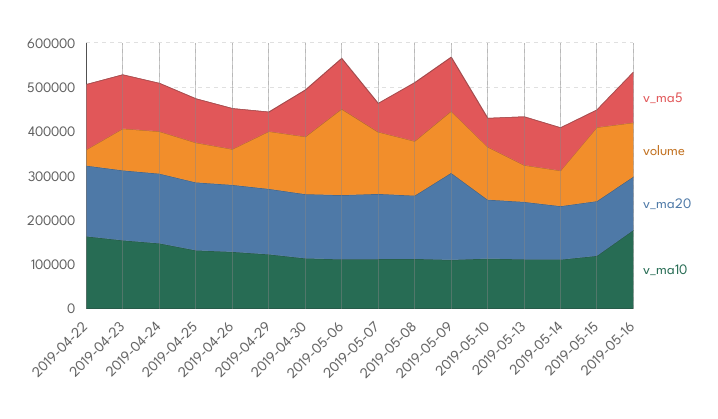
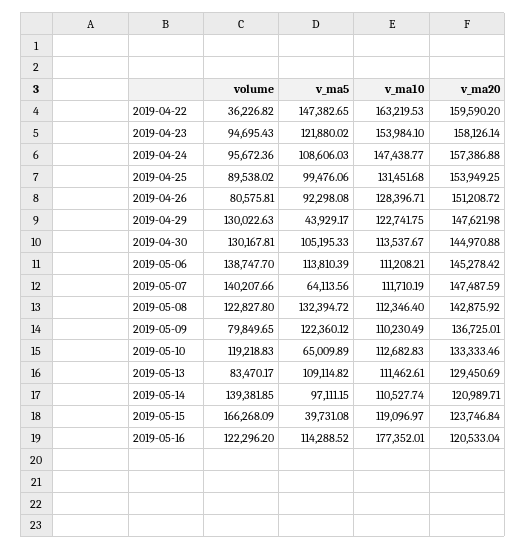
volume, 2019-05-06: 200000 -> 138747.7
volume, 2019-05-09: 140000 -> 79849.65
v_ma20, 2019-05-09: 200000 -> 136725.01
volume, 2019-05-14: 80000 -> 139381.85

